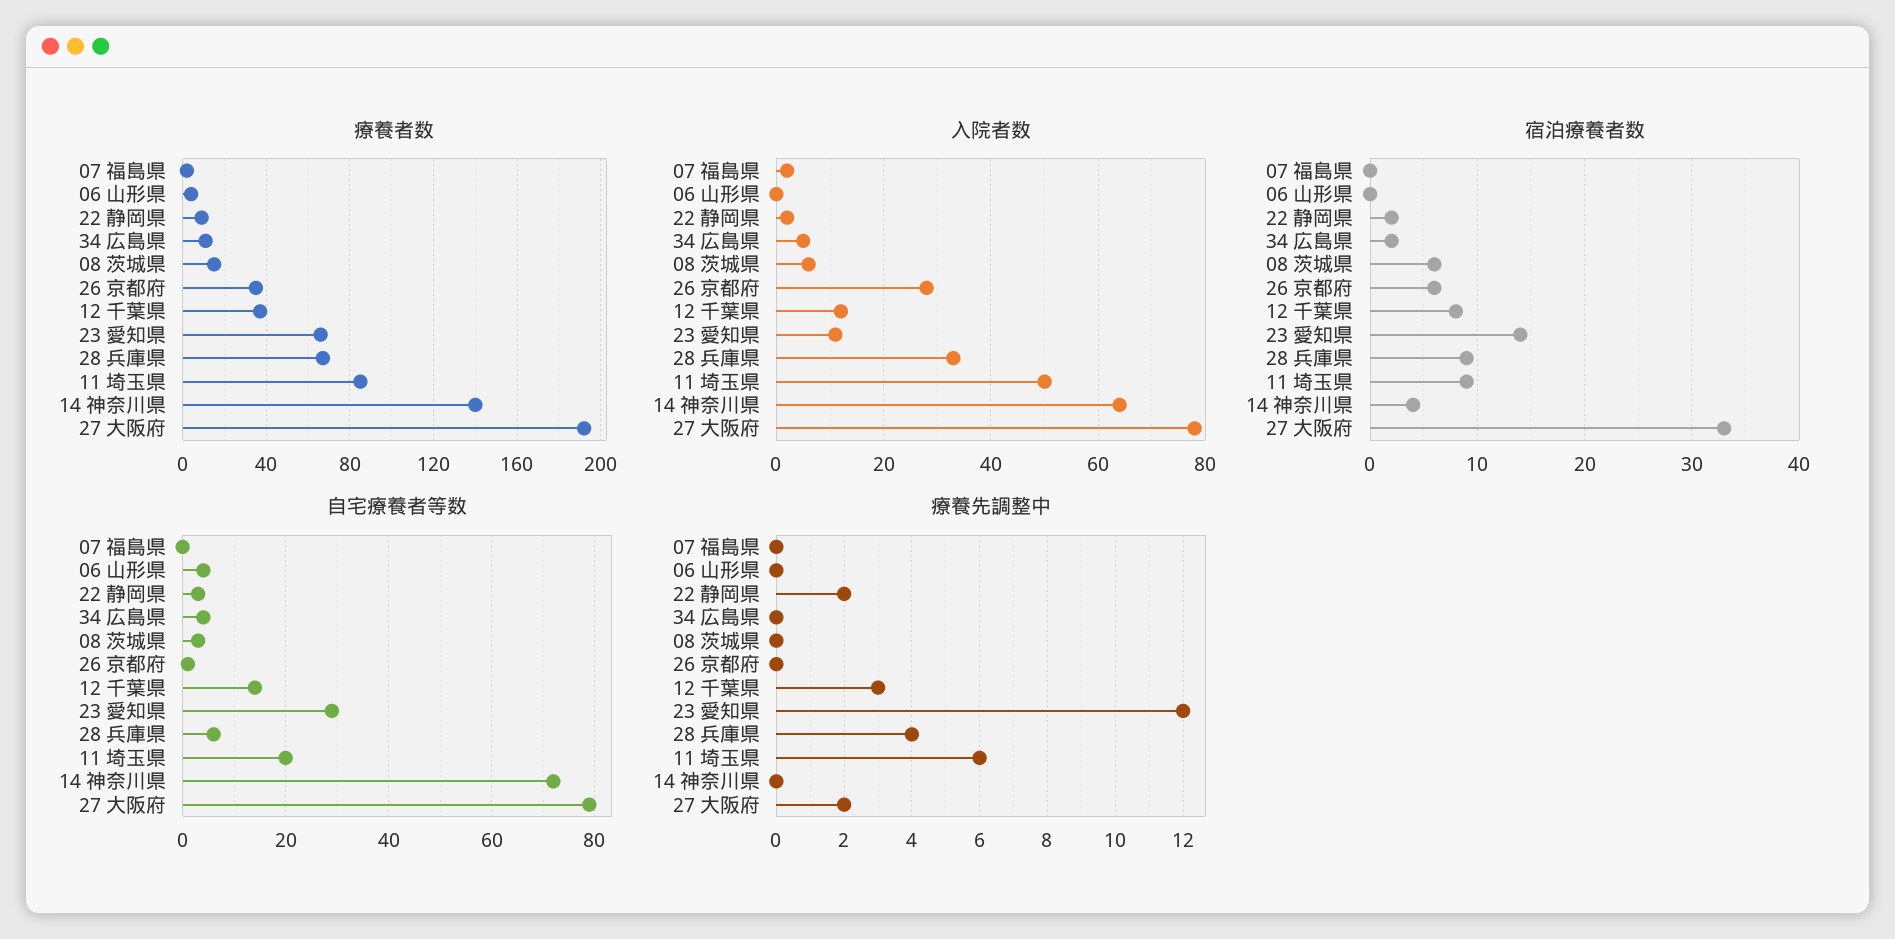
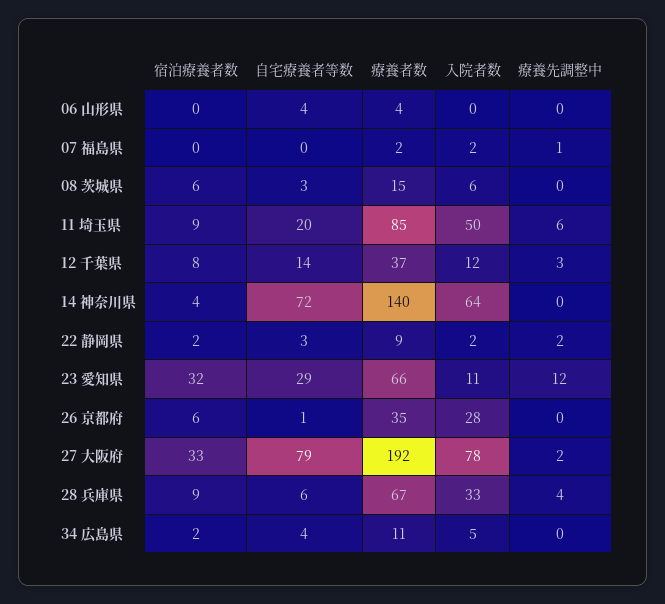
宿泊療養者数, 23 愛知県: 14 -> 32
療養先調整中, 07 福島県: 0 -> 1

